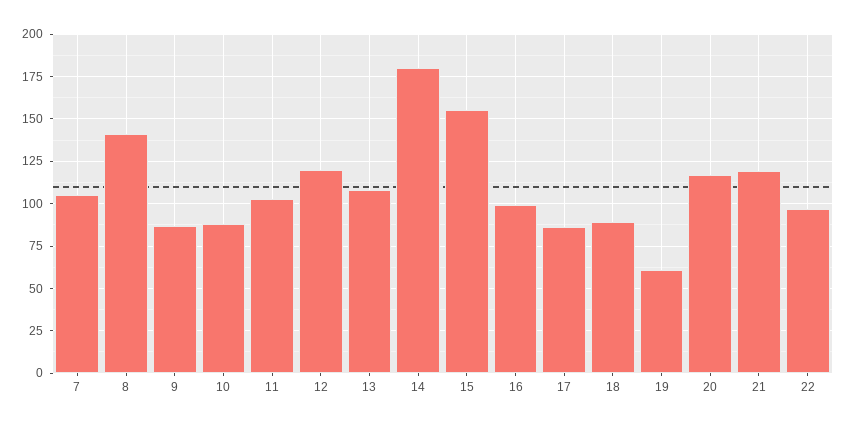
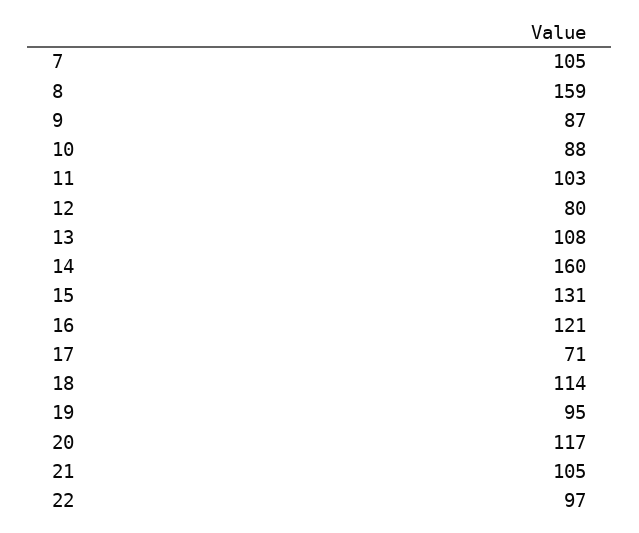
8: 140 -> 159
12: 120 -> 80
14: 180 -> 160
15: 155 -> 131
16: 100 -> 121
17: 85 -> 71
18: 90 -> 114
19: 60 -> 95
21: 120 -> 105

